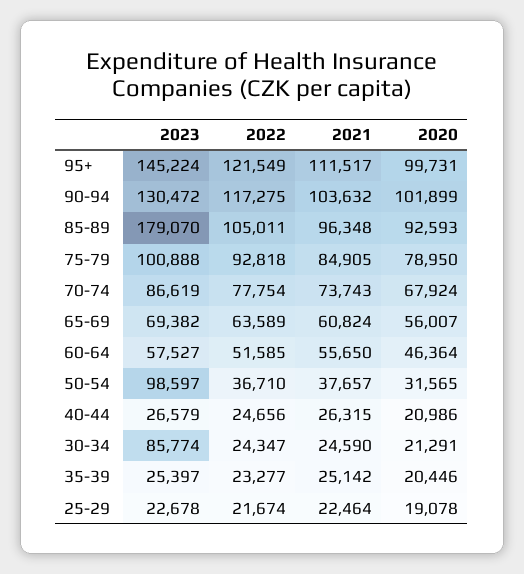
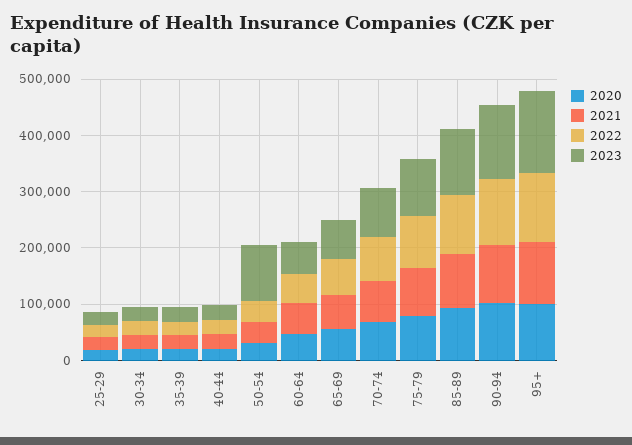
2023, 85-89: 179070 -> 120000
2023, 30-34: 85774 -> 20000

